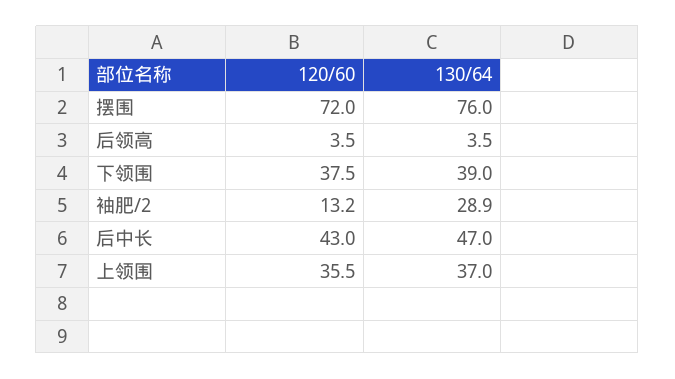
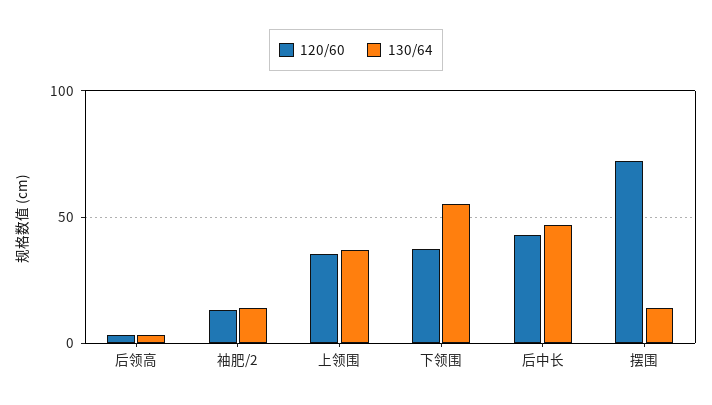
130/64, 摆围: 76 -> 15
130/64, 下领围: 39 -> 55
130/64, 袖肥/2: 28.9 -> 15

